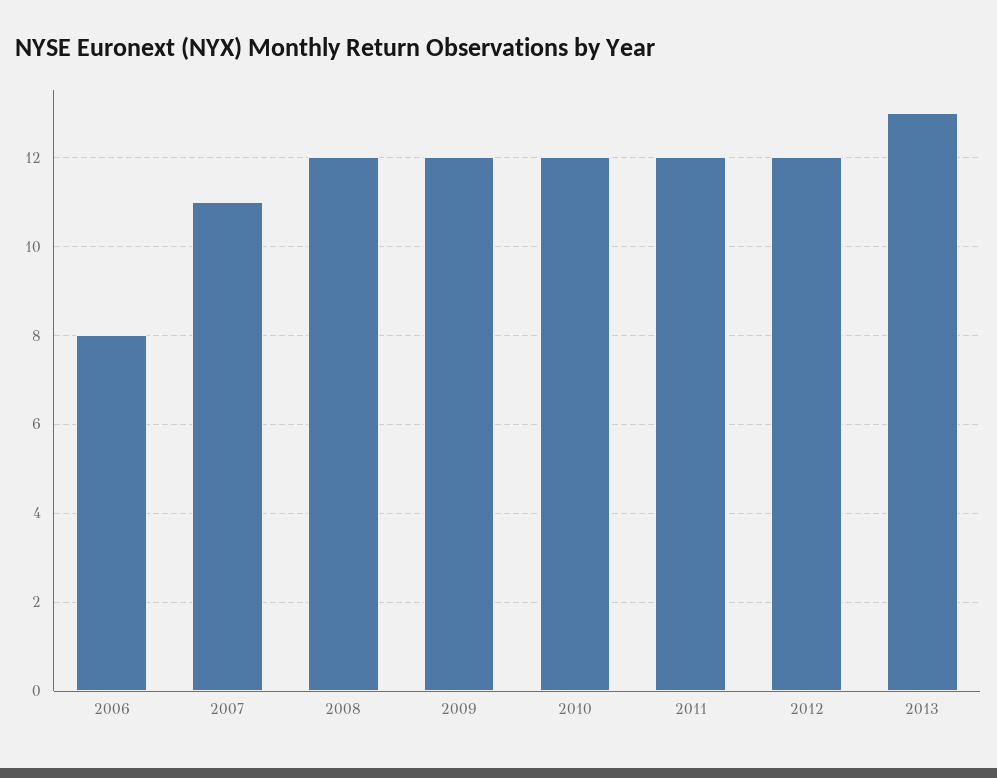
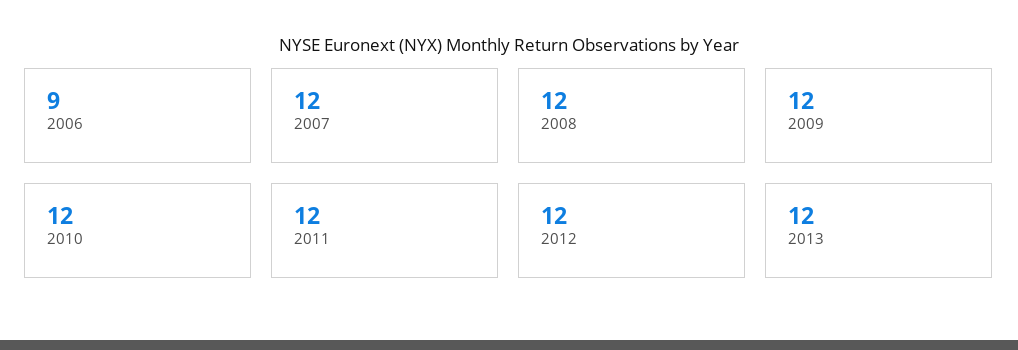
2006: 8 -> 9
2007: 11 -> 12
2013: 13 -> 12

